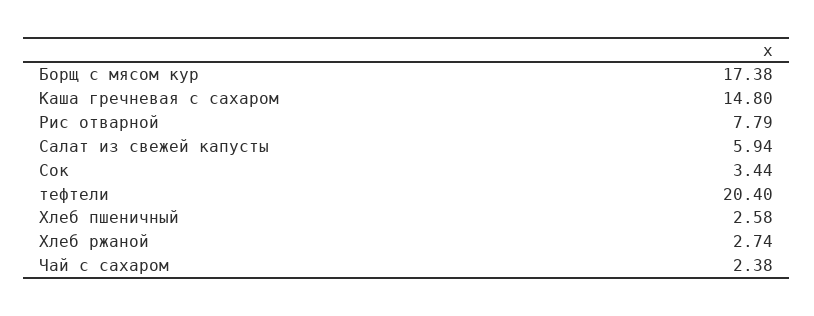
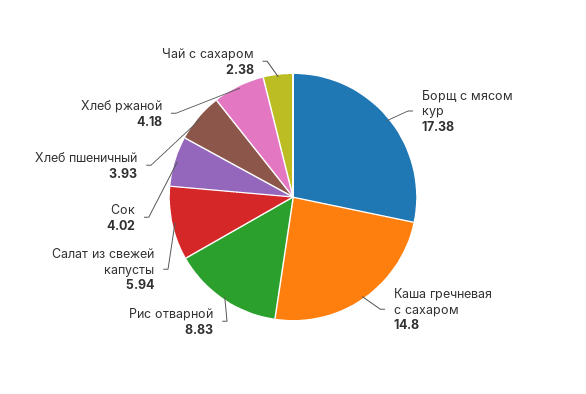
Рис отварной: 7.79 -> 8.83
Сок: 3.44 -> 4.02
тефтели: 20.4 -> none
Хлеб пшеничный: 2.58 -> 3.93
Хлеб ржаной: 2.74 -> 4.18

